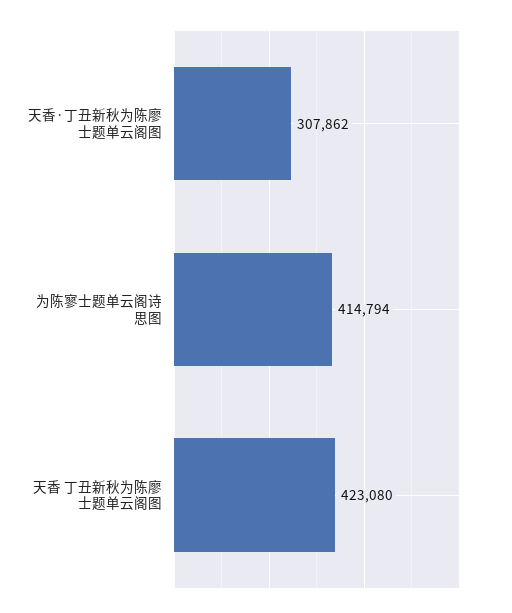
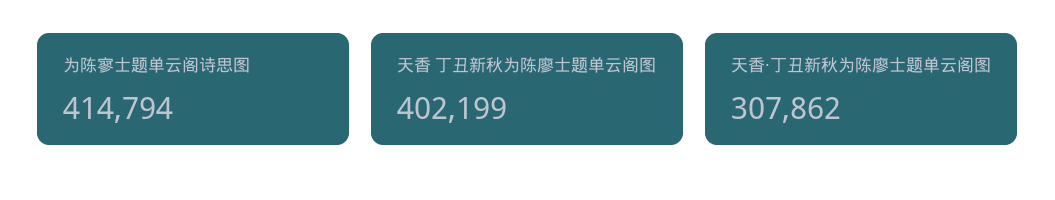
天香 丁丑新秋为陈廖士题单云阁图: 423080 -> 402199

